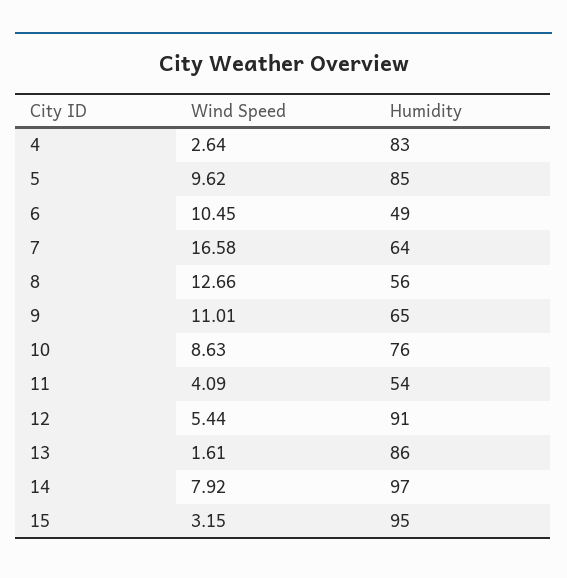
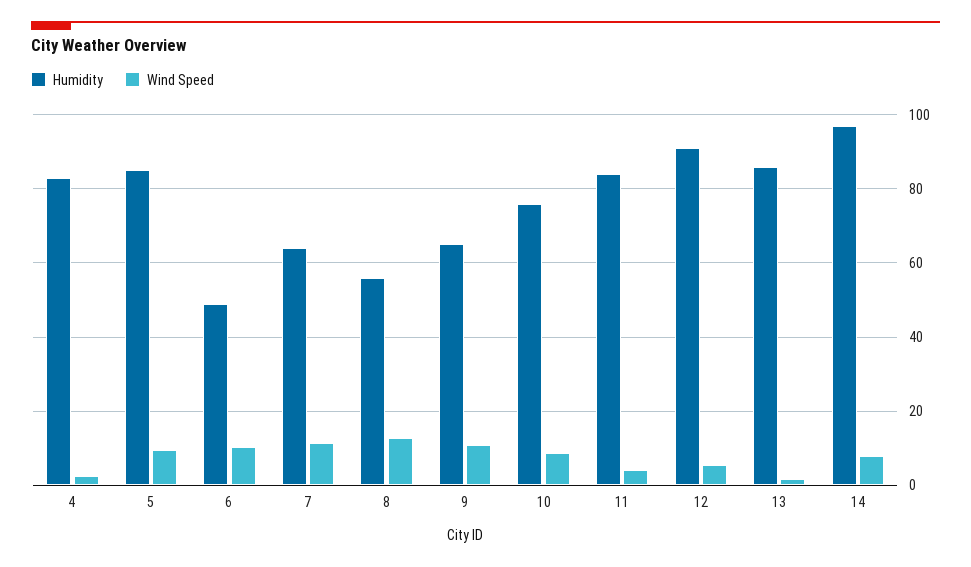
Wind Speed, 7: 16.58 -> 12
Humidity, 11: 54 -> 84
Wind Speed, 15: 3.15 -> none
Humidity, 15: 95 -> none

